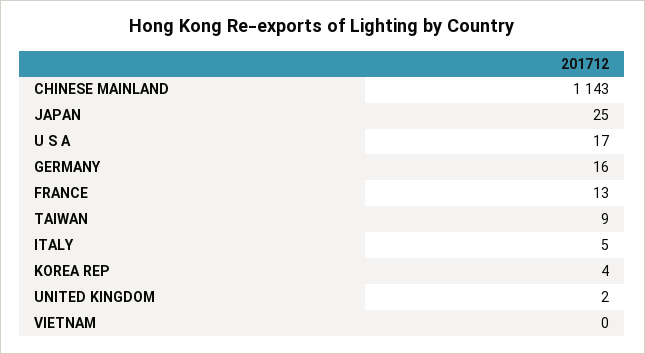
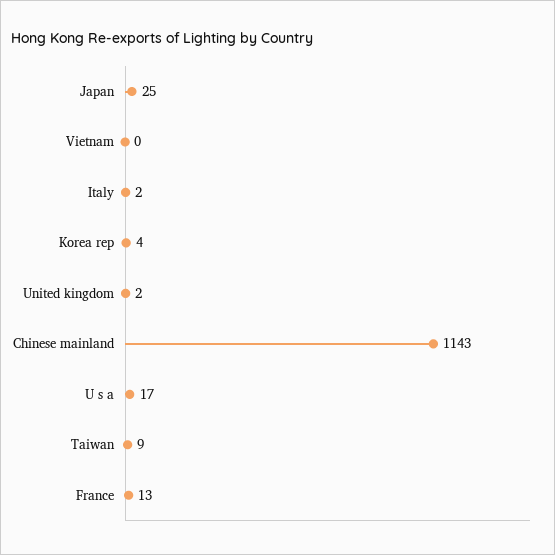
GERMANY: 16 -> none
ITALY: 5 -> 2

